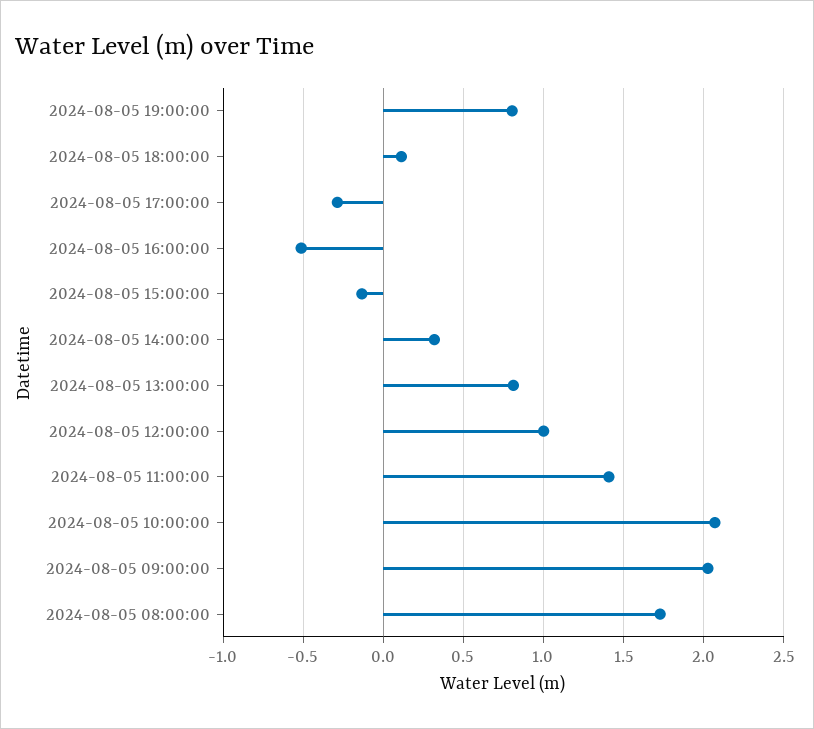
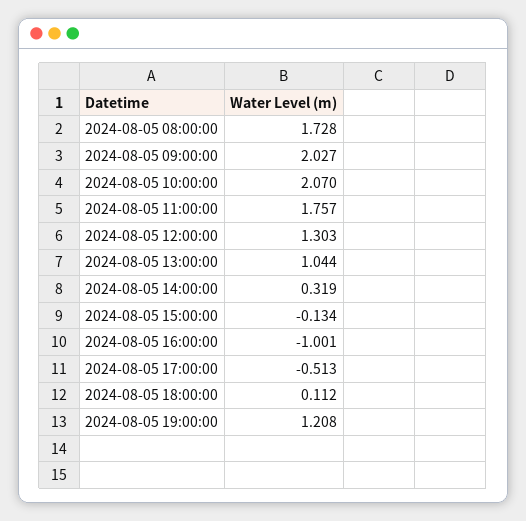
2024-08-05 19:00:00: 0.8 -> 1.208
2024-08-05 17:00:00: -0.3 -> -0.513
2024-08-05 16:00:00: -0.5 -> -1.001
2024-08-05 13:00:00: 0.8 -> 1.044
2024-08-05 12:00:00: 1 -> 1.303
2024-08-05 11:00:00: 1.4 -> 1.757

